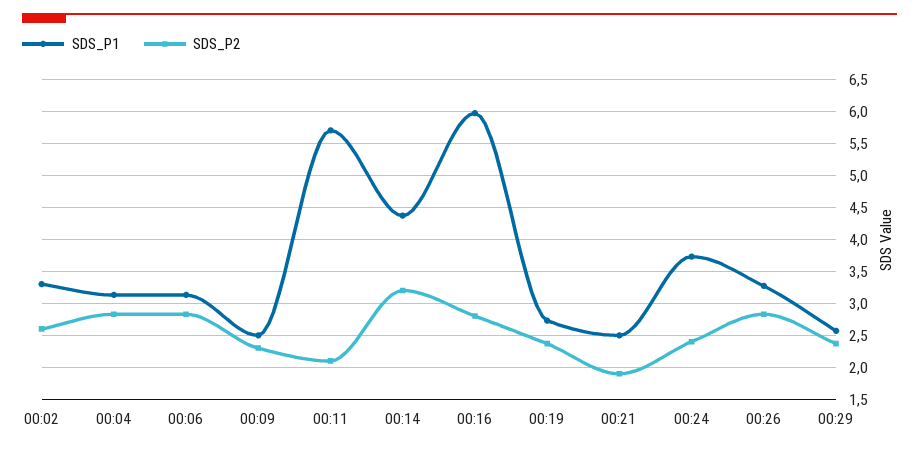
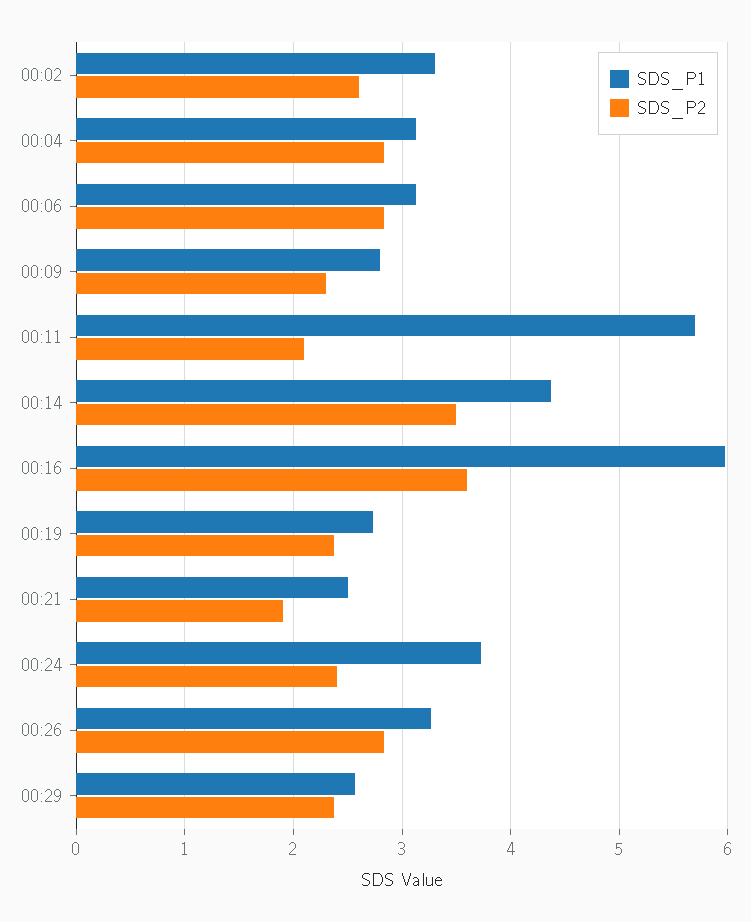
SDS_P1, 00:09: 2.5 -> 2.8
SDS_P2, 00:14: 3.2 -> 3.5
SDS_P2, 00:16: 2.8 -> 3.6

